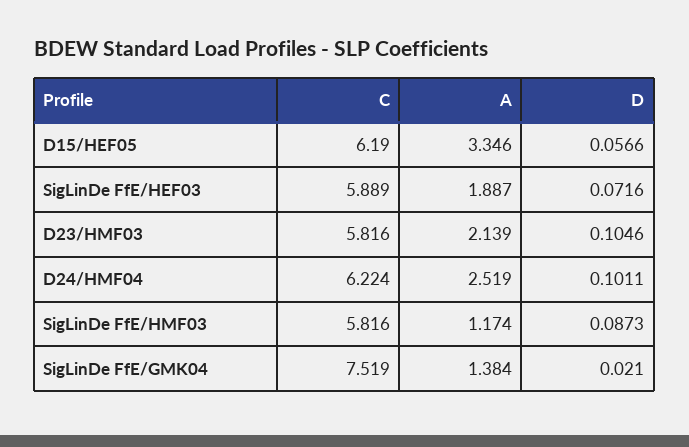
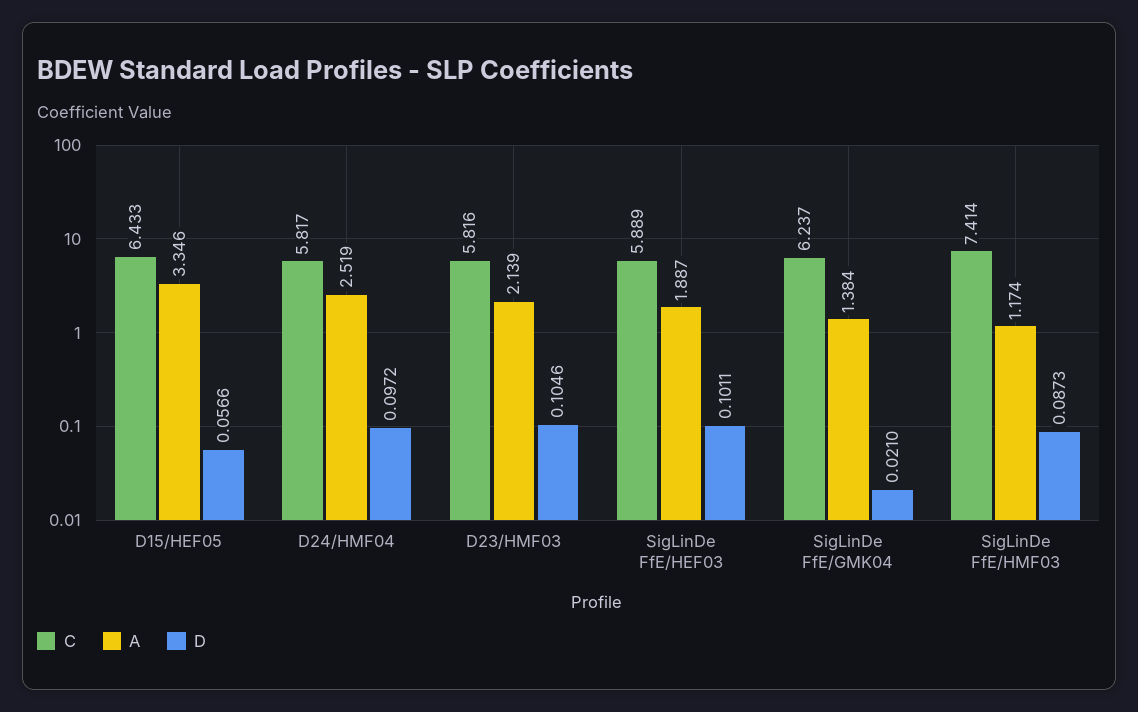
C, D15/HEF05: 6.19 -> 6.433
D, SigLinDe FfE/HEF03: 0.0716 -> 0.1011
C, D24/HMF04: 6.224 -> 5.817
D, D24/HMF04: 0.1011 -> 0.0972
C, SigLinDe FfE/HMF03: 5.816 -> 7.414
C, SigLinDe FfE/GMK04: 7.519 -> 6.237

